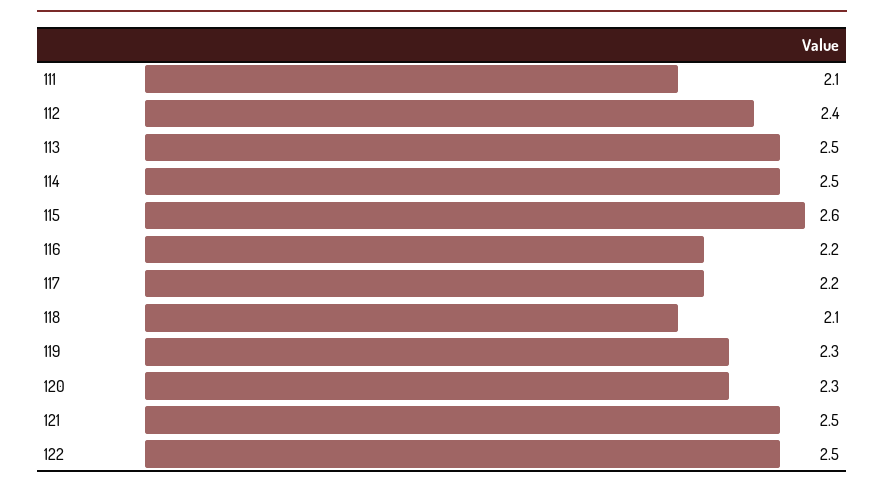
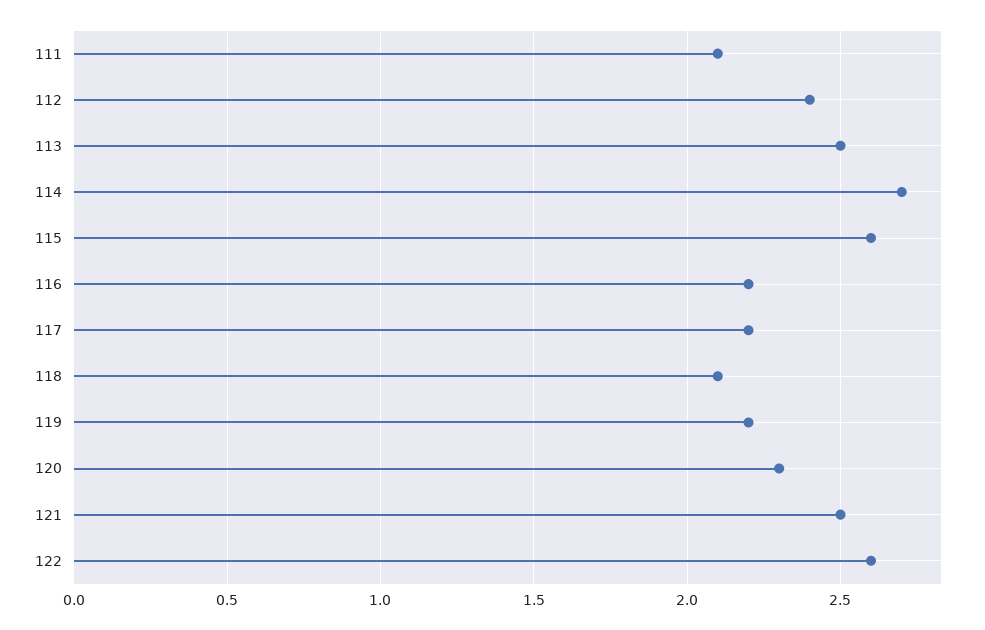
114: 2.5 -> 2.7
119: 2.3 -> 2.2
122: 2.5 -> 2.6

